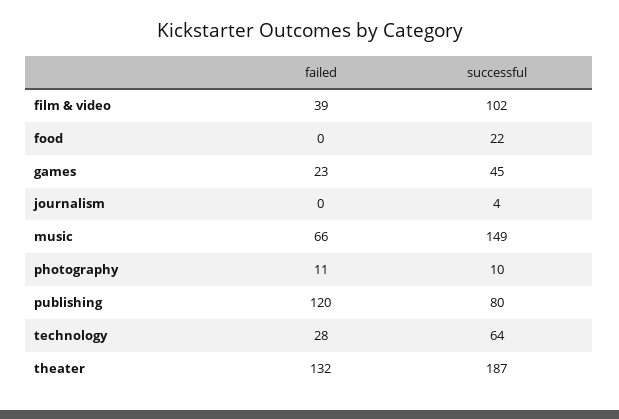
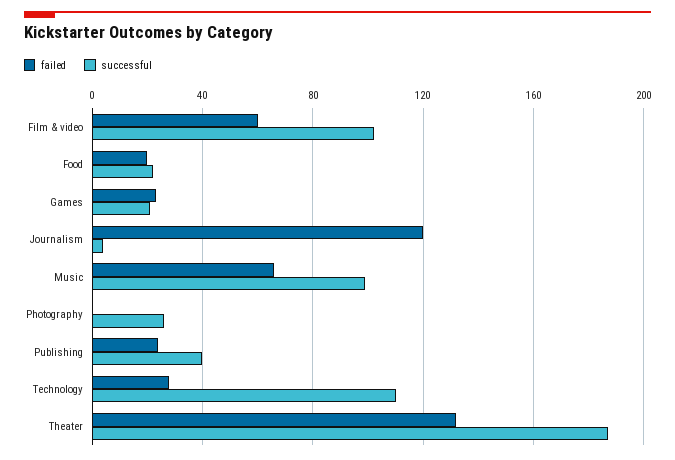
failed, film & video: 39 -> 60
failed, food: 0 -> 20
successful, games: 45 -> 20
failed, journalism: 0 -> 120
successful, music: 149 -> 100
failed, photography: 11 -> 0
successful, photography: 10 -> 25
failed, publishing: 120 -> 25
successful, publishing: 80 -> 40
successful, technology: 64 -> 110

